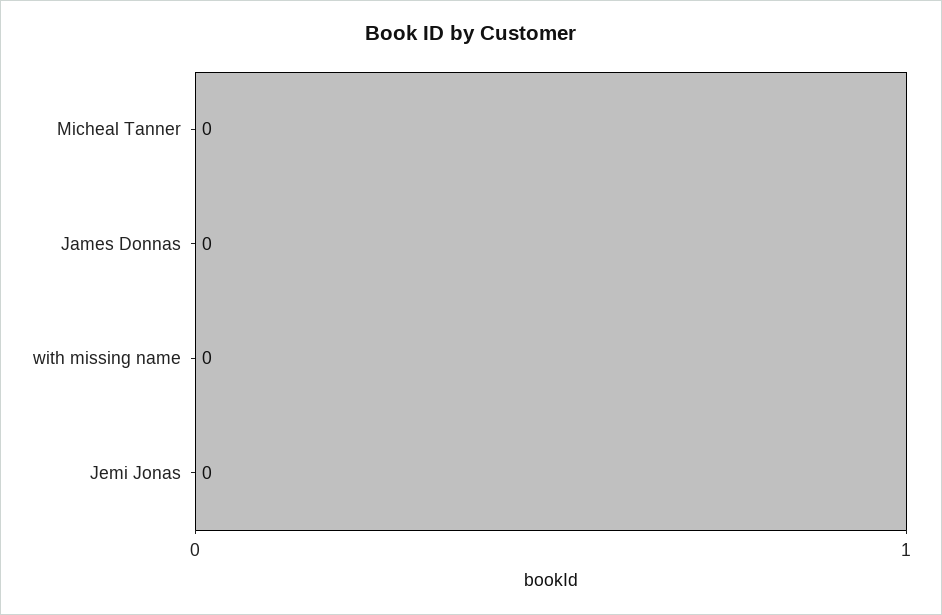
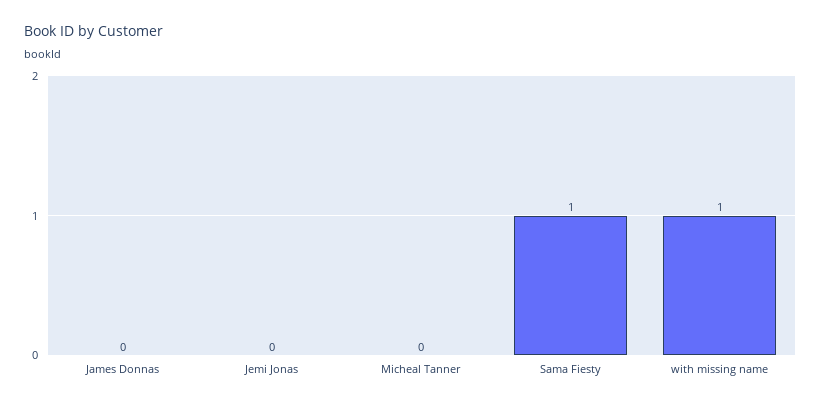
with missing name: 0 -> 1
Sama Fiesty: none -> 1

